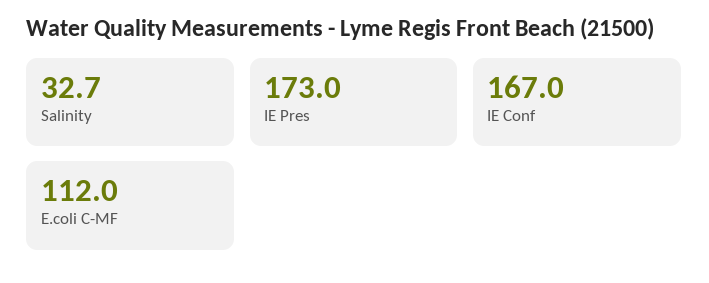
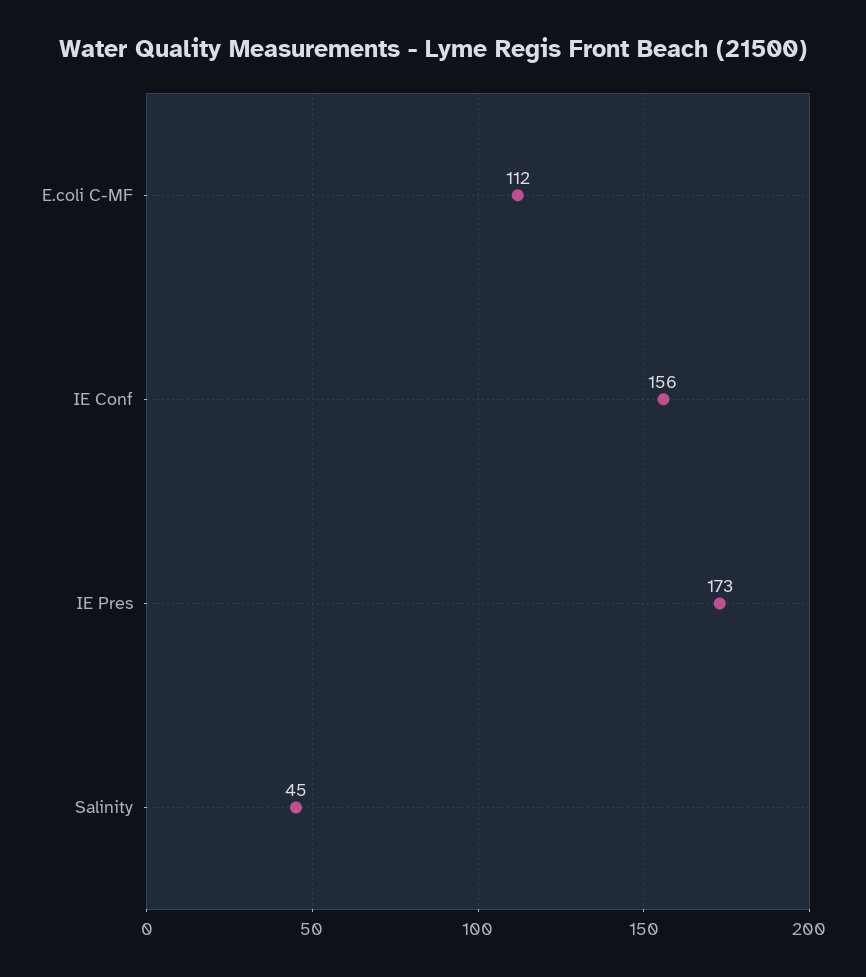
Salinity: 32.7 -> 45
IE Conf: 167 -> 156

